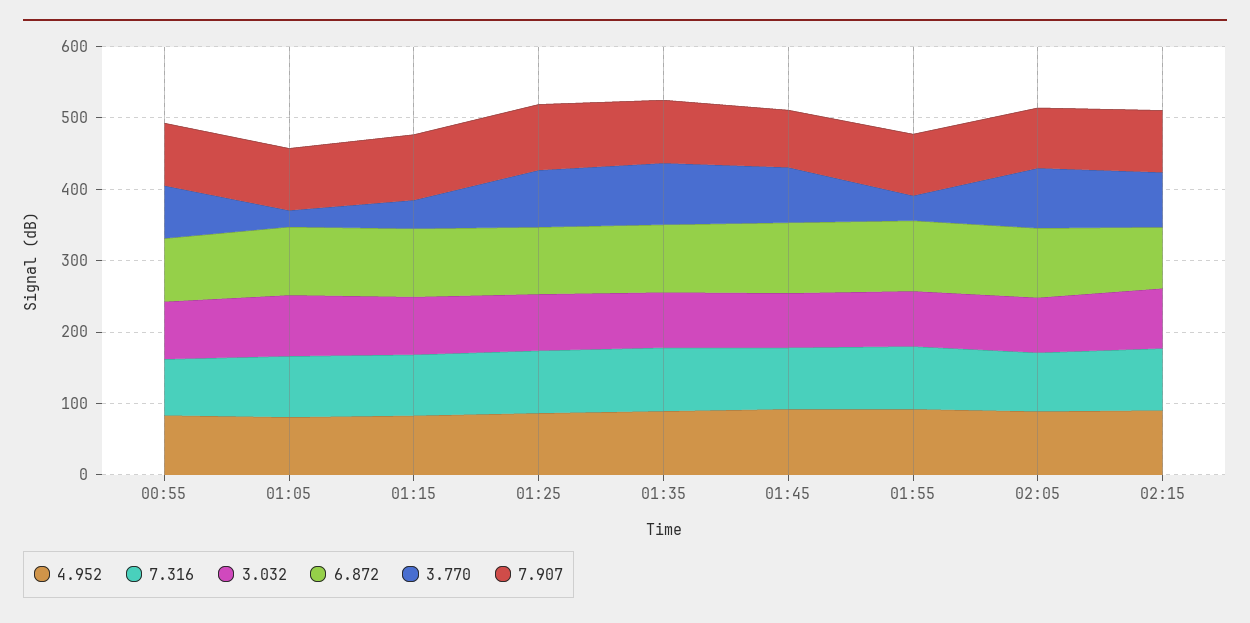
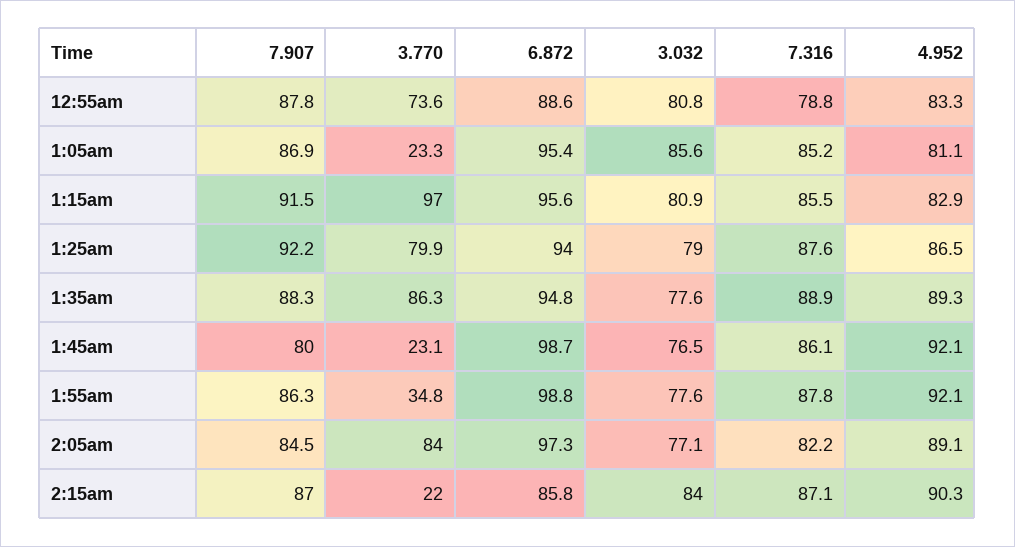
3.770, 01:15: 40 -> 97
3.770, 01:45: 80 -> 23.1
3.770, 02:15: 80 -> 22

